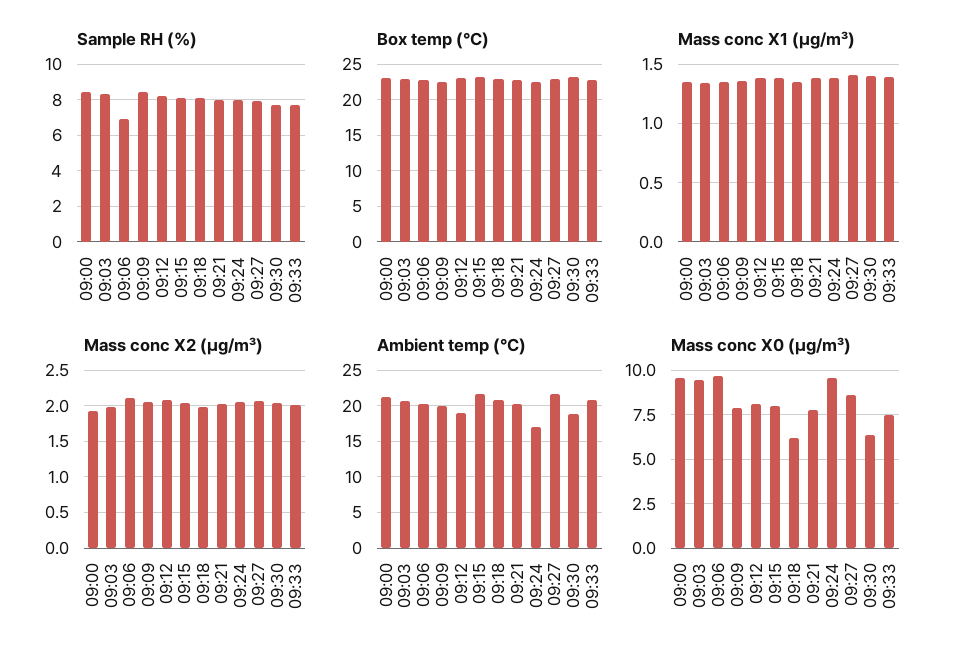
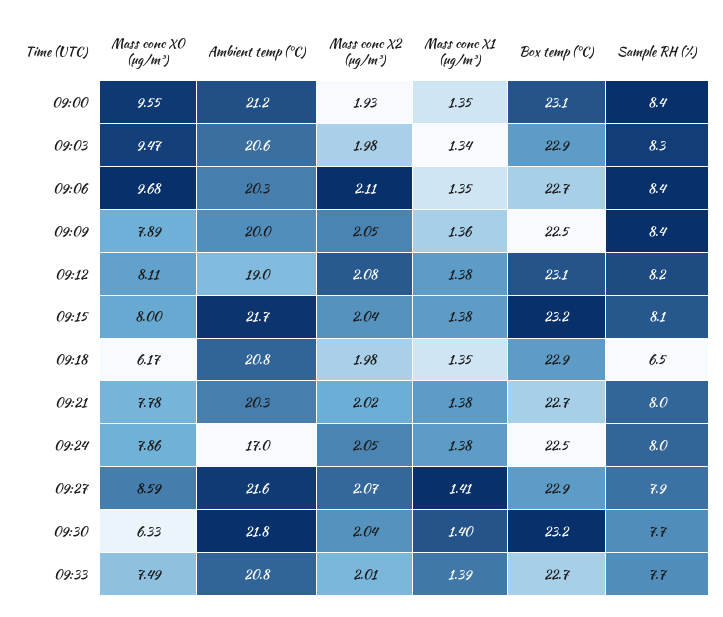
Sample RH (%), 09:06: 7 -> 8.4
Sample RH (%), 09:18: 8 -> 6.5
Ambient temp (°C), 09:30: 19 -> 21.8
Mass conc X0 (μg/m³), 09:24: 9.5 -> 7.86

